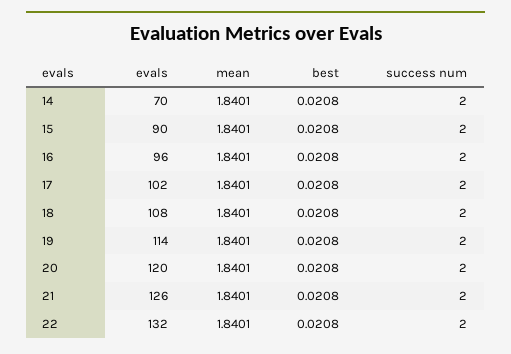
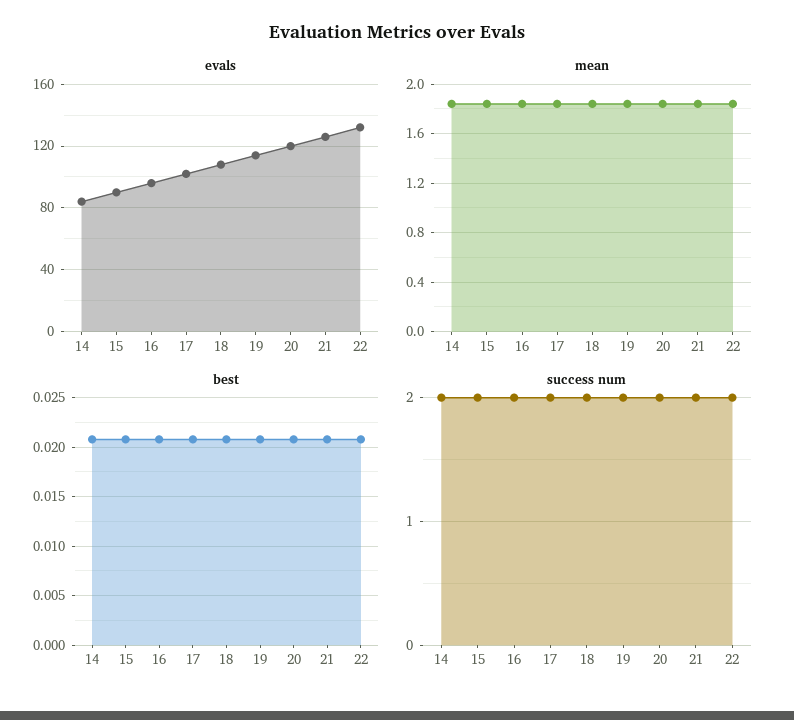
evals, 14: 70 -> 85

